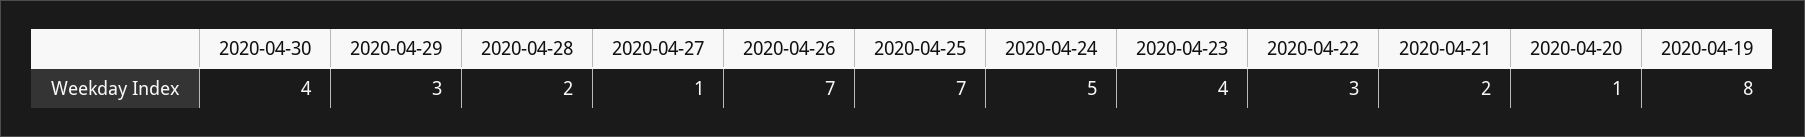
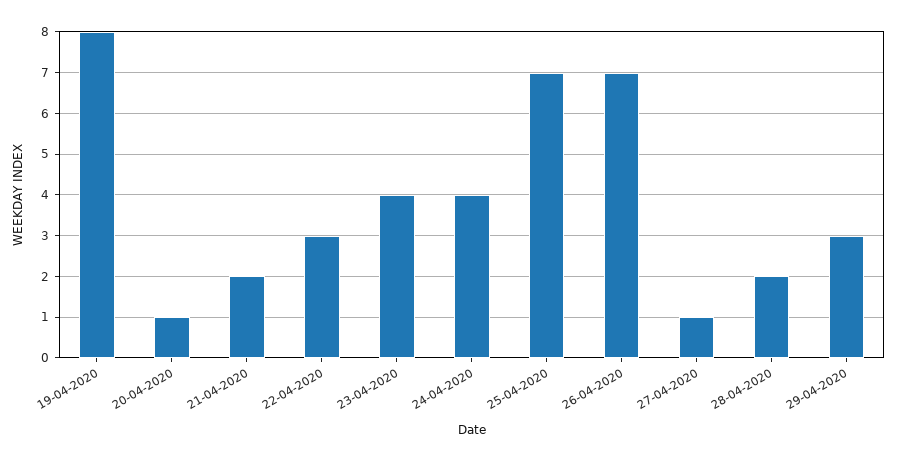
2020-04-30: 4 -> none
2020-04-24: 5 -> 4

